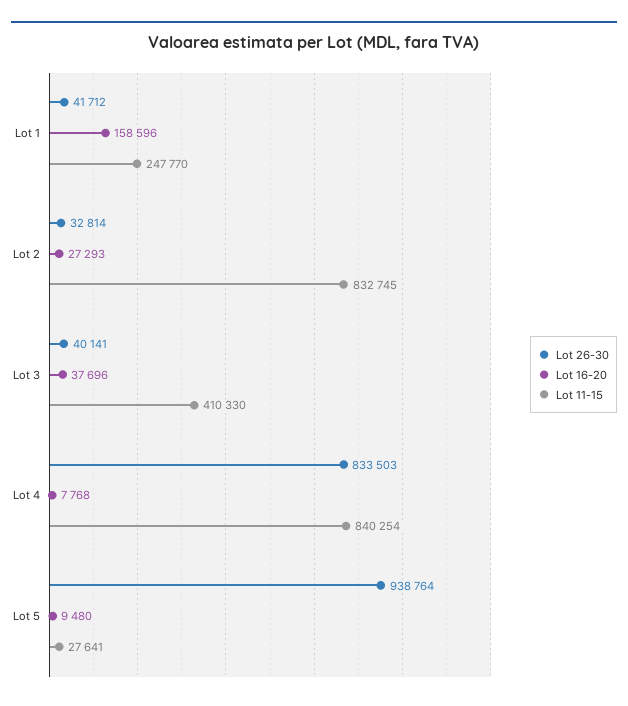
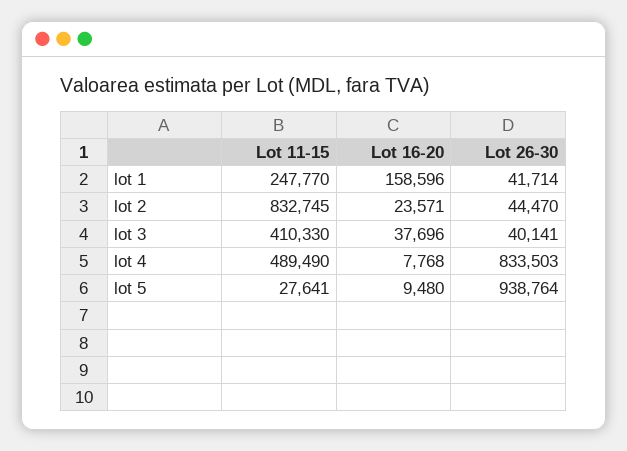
Lot 26-30, Lot 1: 41712 -> 41714
Lot 26-30, Lot 2: 32814 -> 44470
Lot 16-20, Lot 2: 27293 -> 23571
Lot 11-15, Lot 4: 840254 -> 489490

